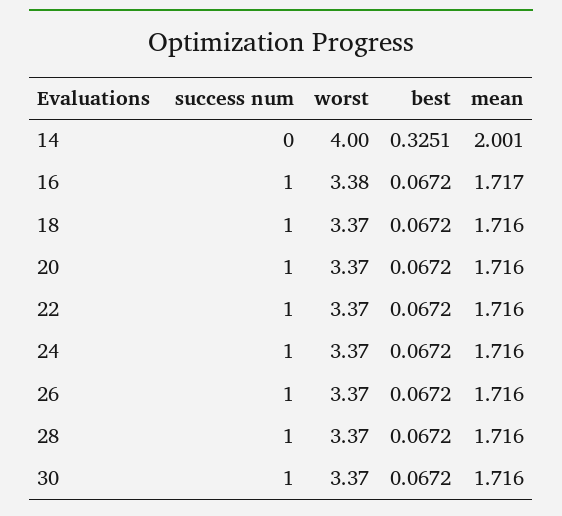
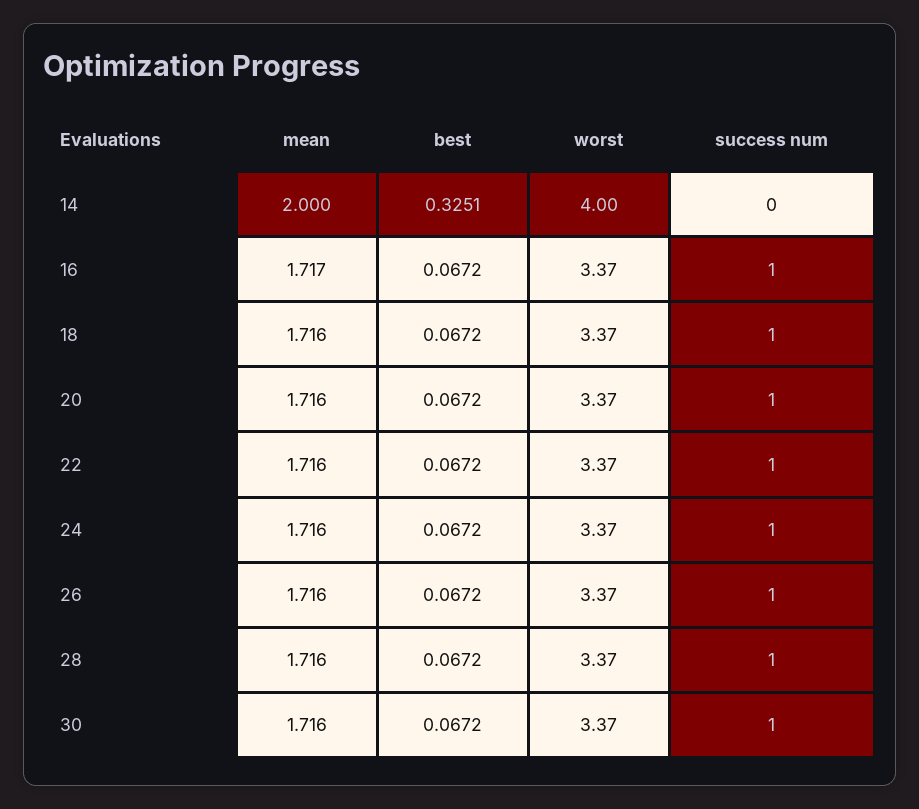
mean, 14: 2.001 -> 2
worst, 16: 3.38 -> 3.37

